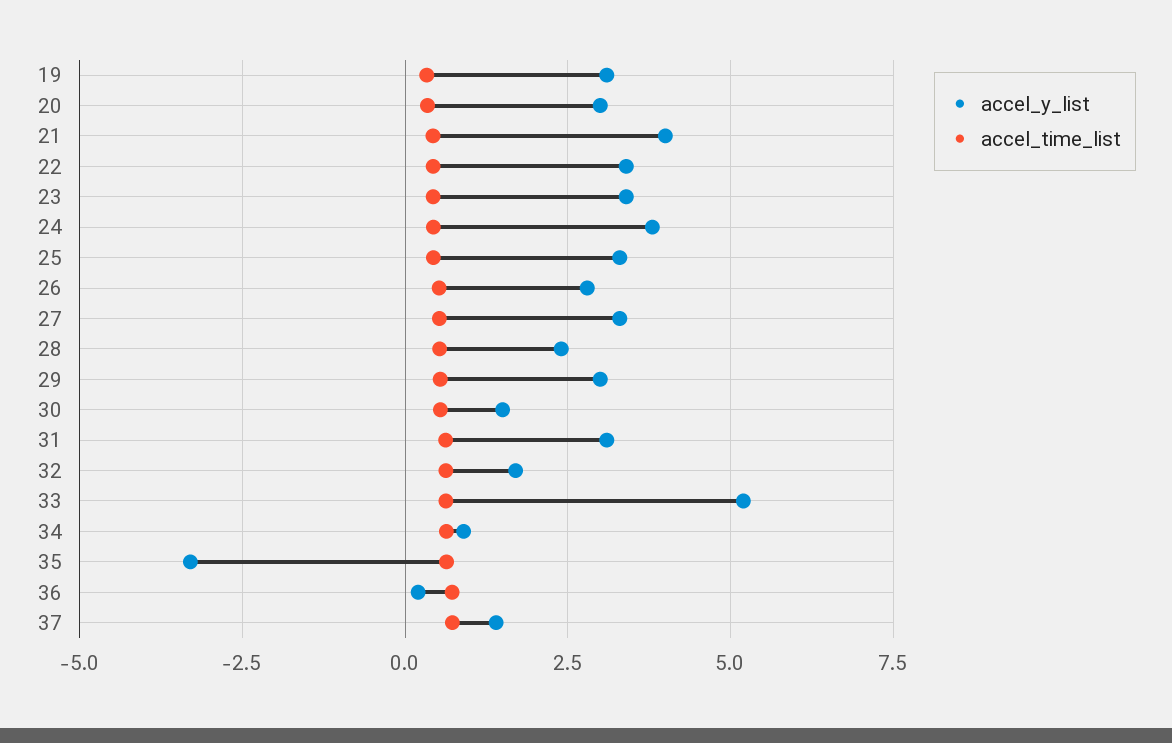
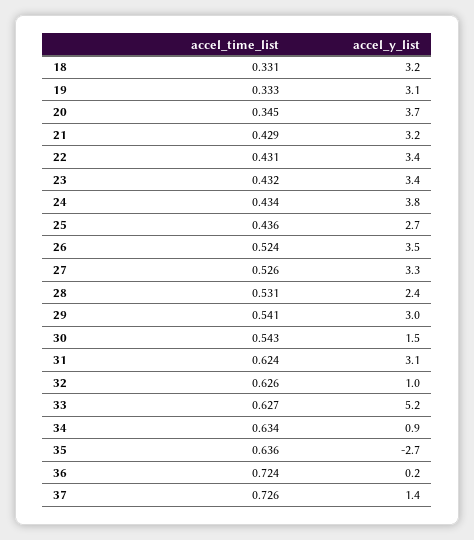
accel_y_list, 20: 3 -> 3.7
accel_y_list, 21: 4 -> 3.2
accel_y_list, 25: 3.25 -> 2.7
accel_y_list, 26: 2.75 -> 3.5
accel_y_list, 32: 1.75 -> 1
accel_y_list, 35: -3.25 -> -2.7
accel_time_list, 18: none -> 0.331
accel_y_list, 18: none -> 3.2

